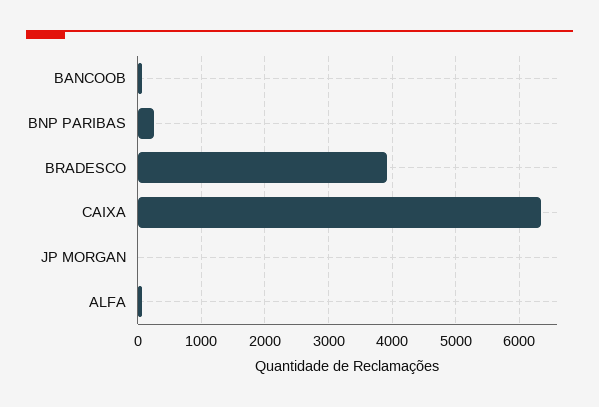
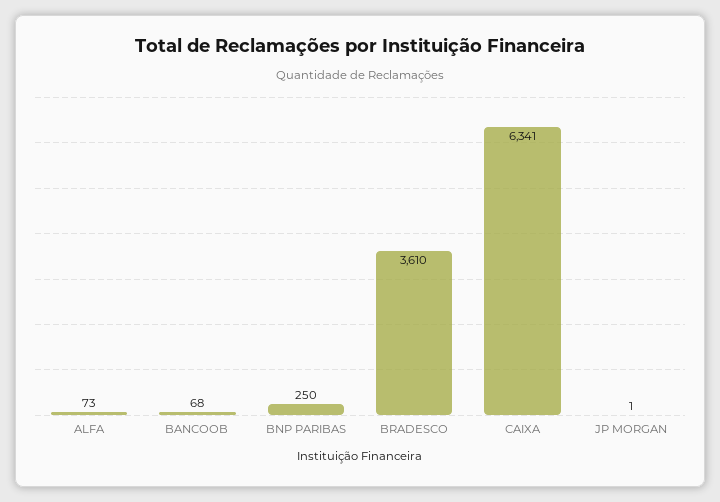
BRADESCO: 3900 -> 3610

